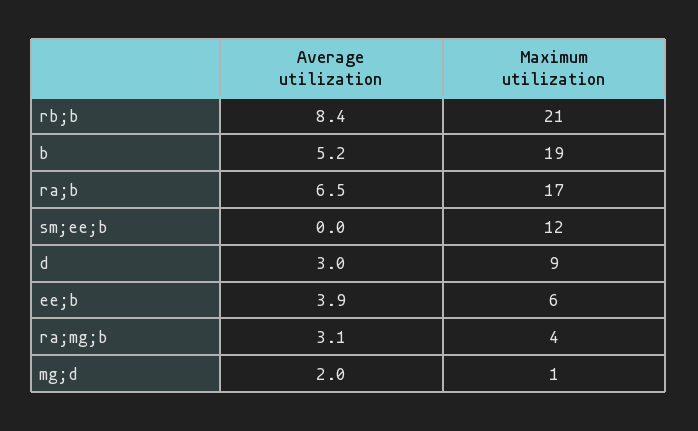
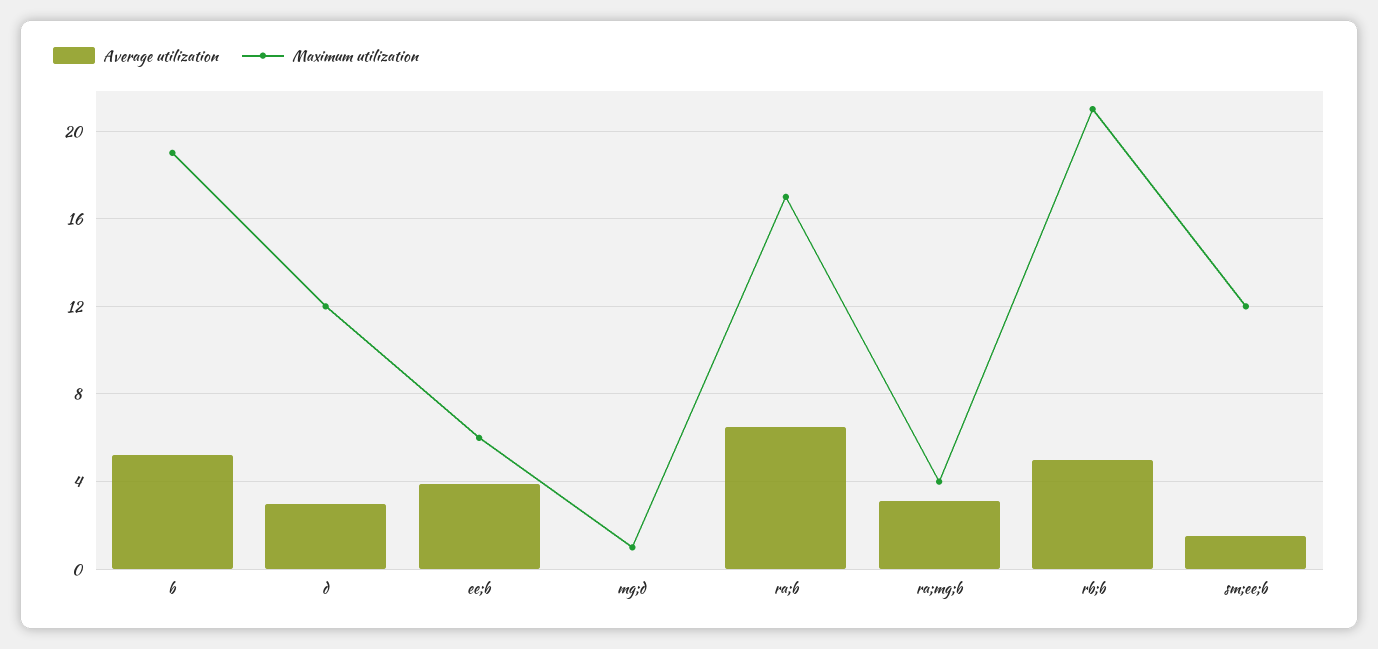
Average utilization, rb;b: 8.4 -> 5
Average utilization, sm;ee;b: 0 -> 1.5
Maximum utilization, d: 9 -> 12
Average utilization, mg;d: 2 -> 0

